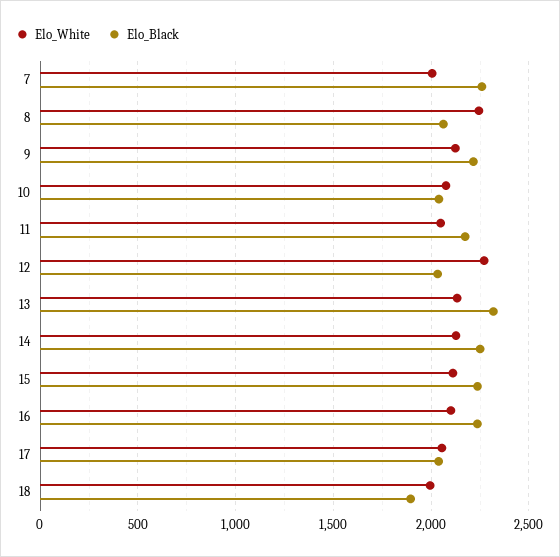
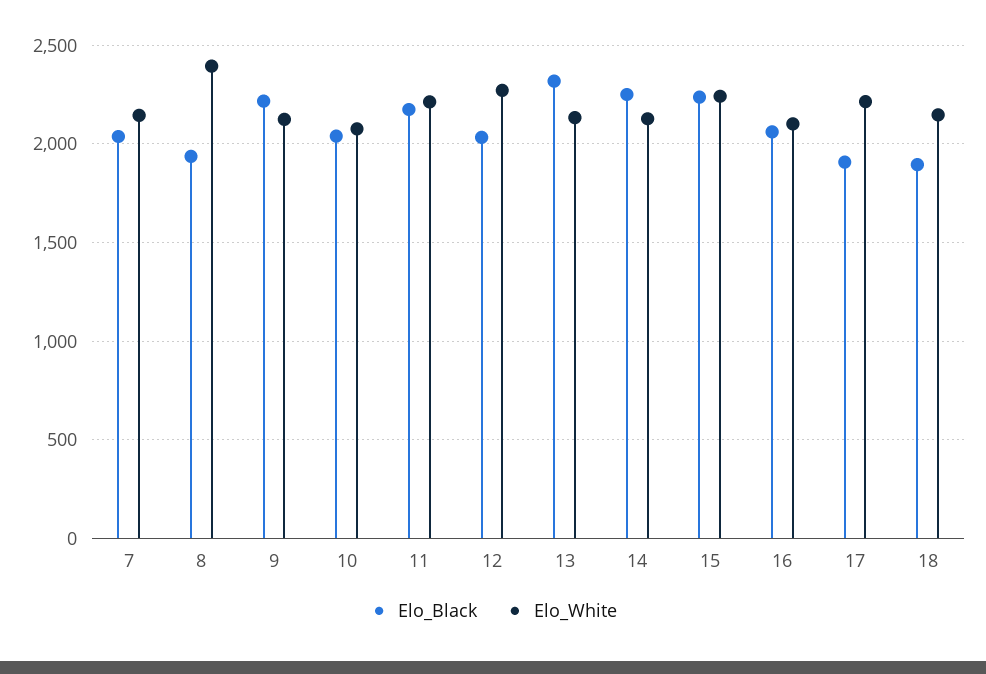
Elo_White, 7: 2000 -> 2150
Elo_Black, 7: 2250 -> 2050
Elo_White, 8: 2250 -> 2400
Elo_Black, 8: 2050 -> 1950
Elo_White, 11: 2050 -> 2200
Elo_White, 15: 2100 -> 2250
Elo_Black, 16: 2250 -> 2050
Elo_White, 17: 2050 -> 2200
Elo_Black, 17: 2050 -> 1900
Elo_White, 18: 2000 -> 2150

